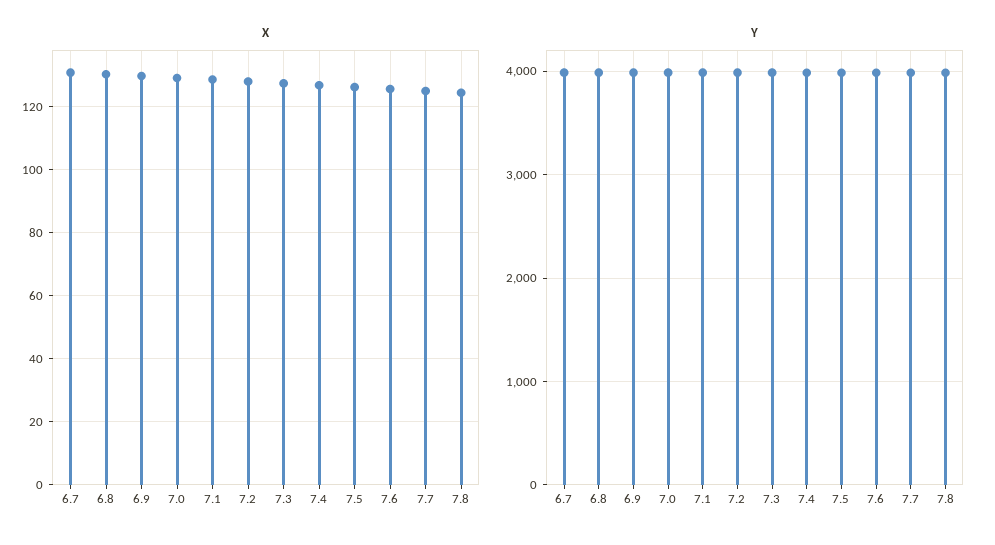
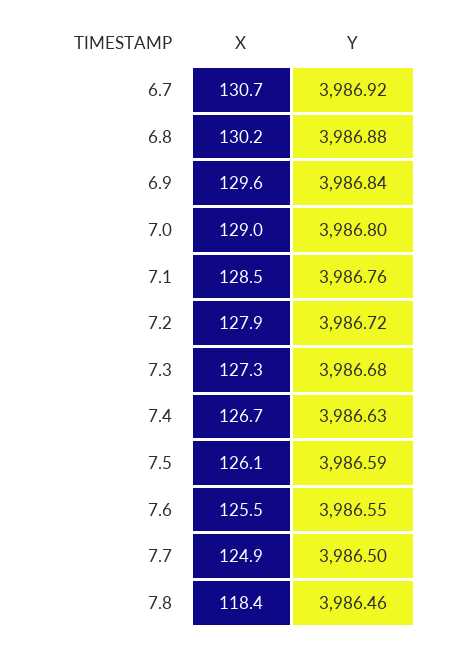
X, 7.8: 124 -> 118.4

